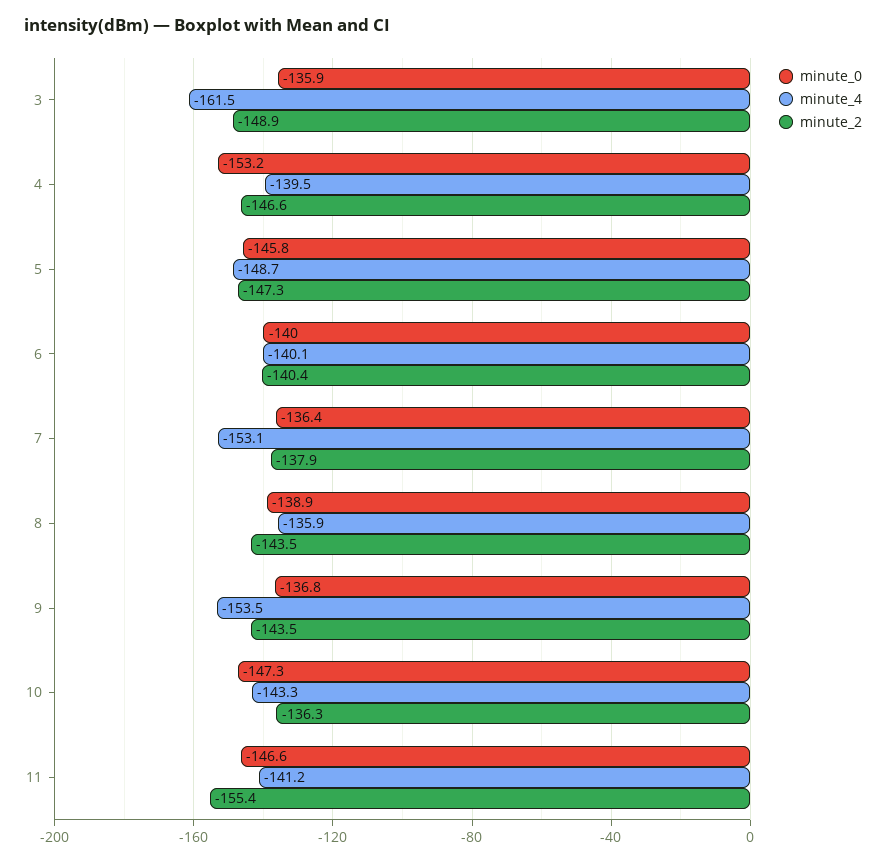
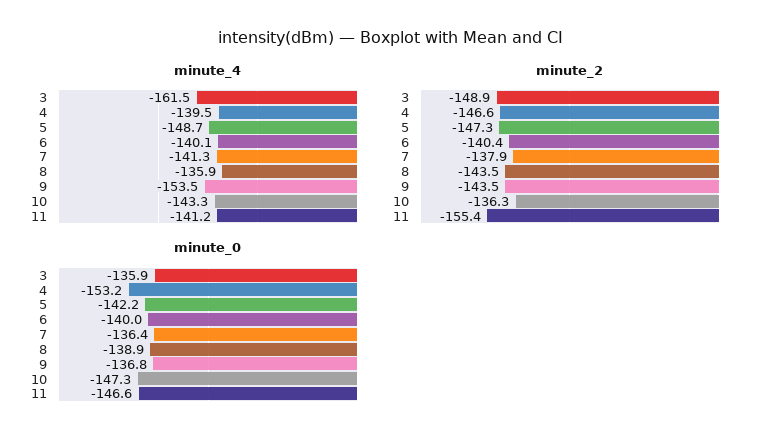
minute_0, 5: -145.8 -> -142.2
minute_4, 7: -153.1 -> -141.3

